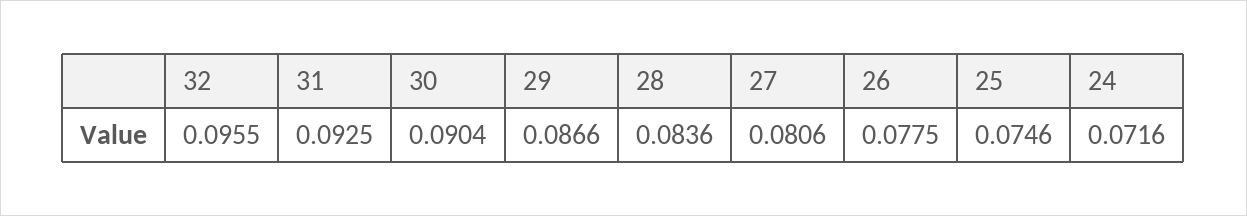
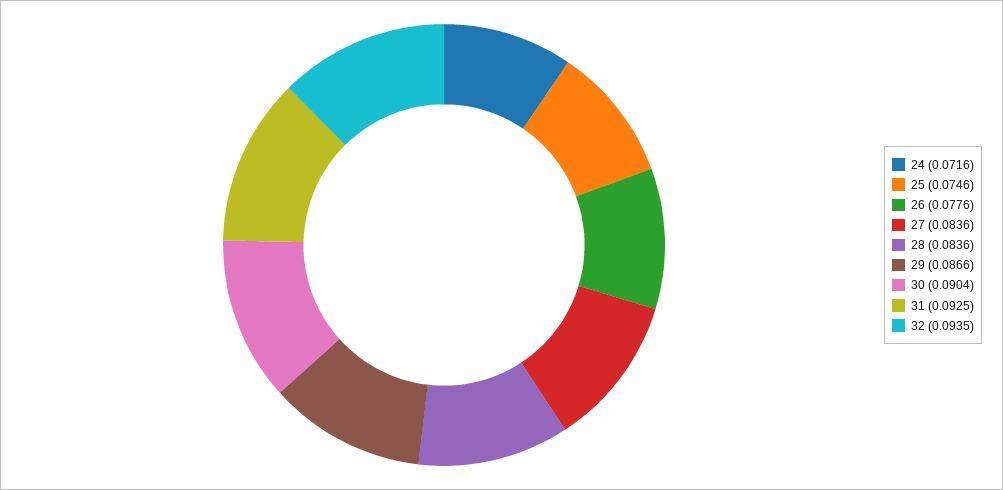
32: 0.0955 -> 0.0935
27: 0.0806 -> 0.0836
26: 0.0775 -> 0.0776

